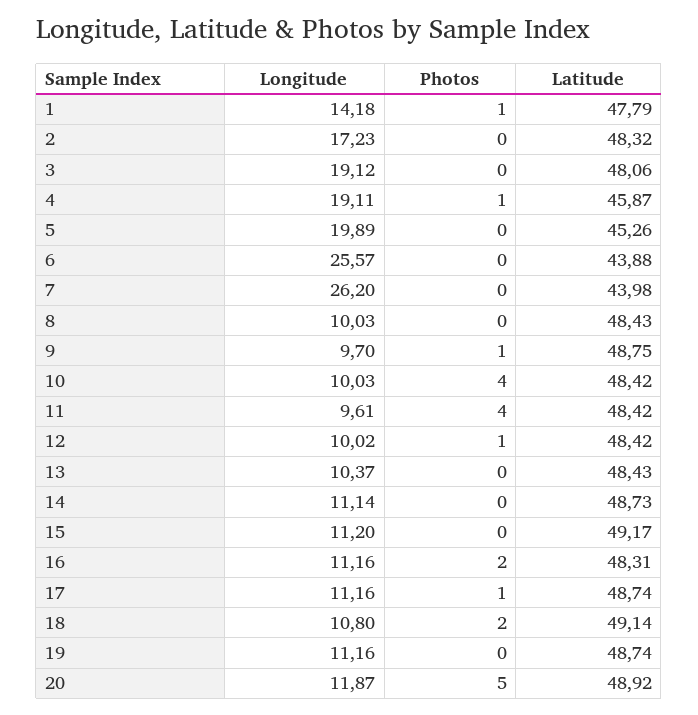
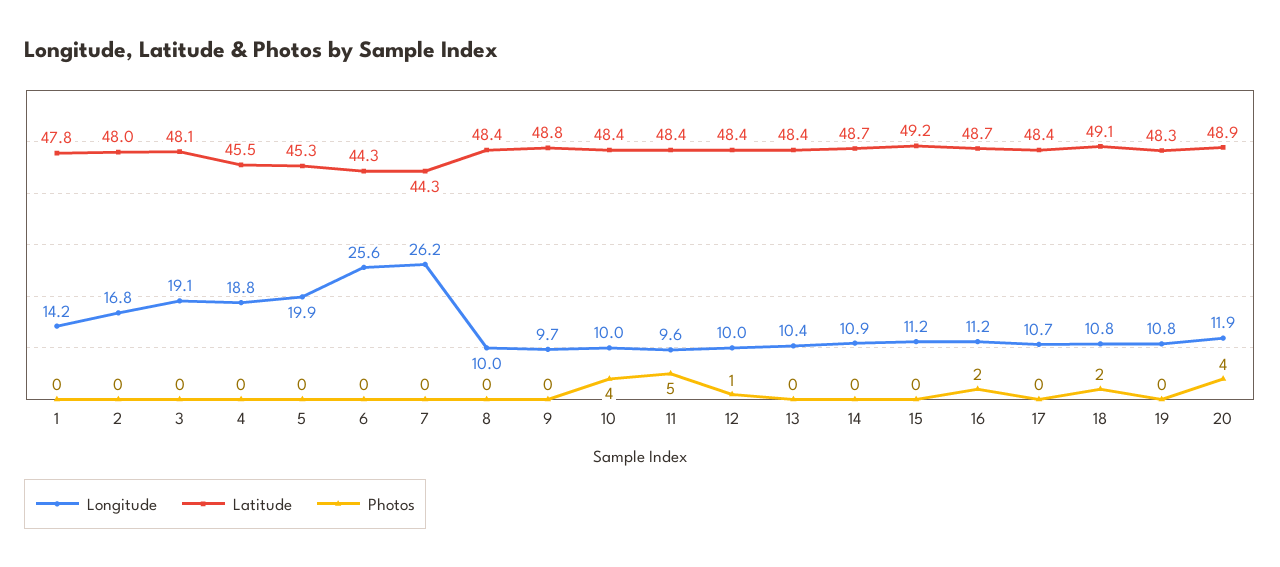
Photos, 1: 1 -> 0
Longitude, 2: 17.23 -> 16.8
Latitude, 2: 48.32 -> 48
Longitude, 4: 19.11 -> 18.8
Photos, 4: 1 -> 0
Latitude, 4: 45.87 -> 45.5
Latitude, 6: 43.88 -> 44.3
Latitude, 7: 43.98 -> 44.3
Photos, 9: 1 -> 0
Photos, 11: 4 -> 5
Longitude, 14: 11.14 -> 10.9
Latitude, 16: 48.31 -> 48.7
Longitude, 17: 11.16 -> 10.7
Photos, 17: 1 -> 0
Latitude, 17: 48.74 -> 48.4
Longitude, 19: 11.16 -> 10.8
Latitude, 19: 48.74 -> 48.3
Photos, 20: 5 -> 4

